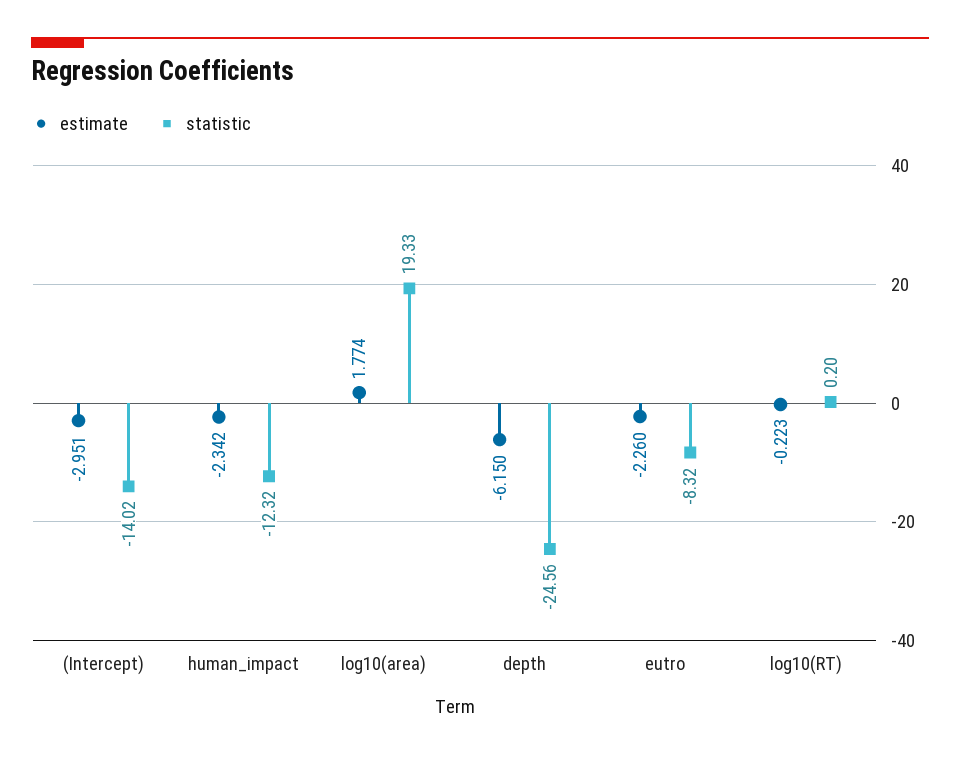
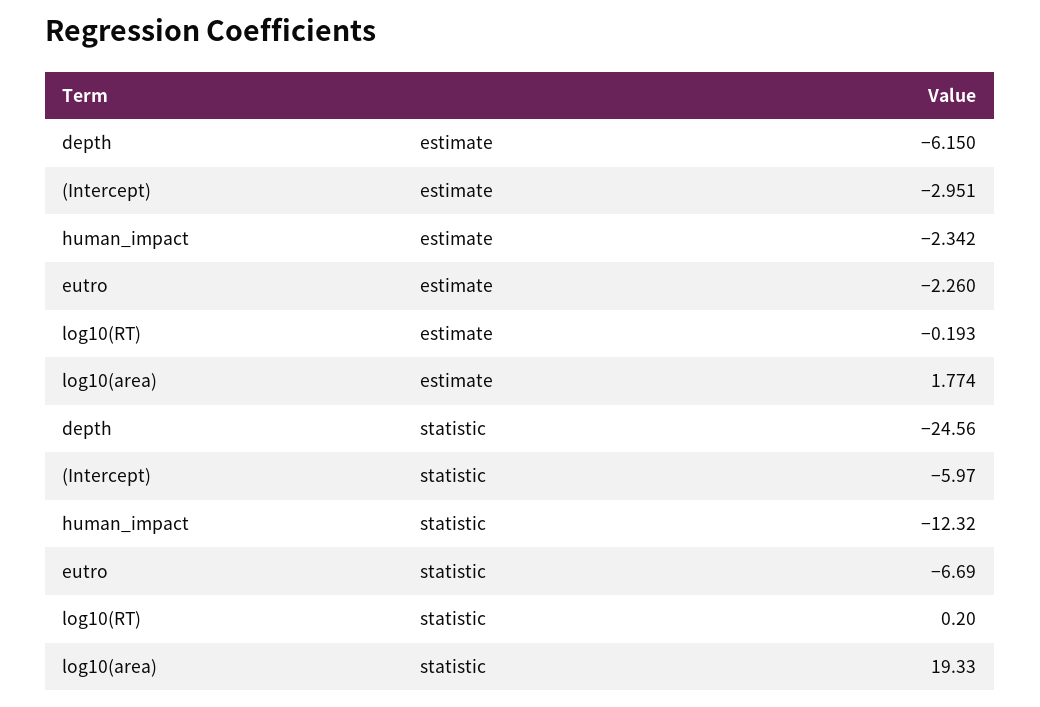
statistic, (Intercept): -14.02 -> -5.97
statistic, eutro: -8.32 -> -6.69
estimate, log10(RT): -0.223 -> -0.193

